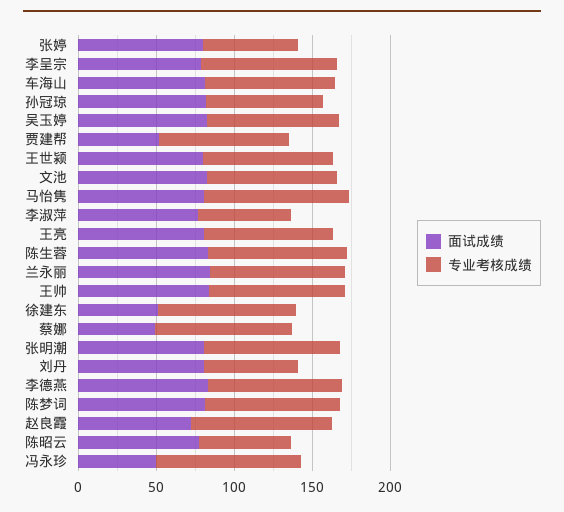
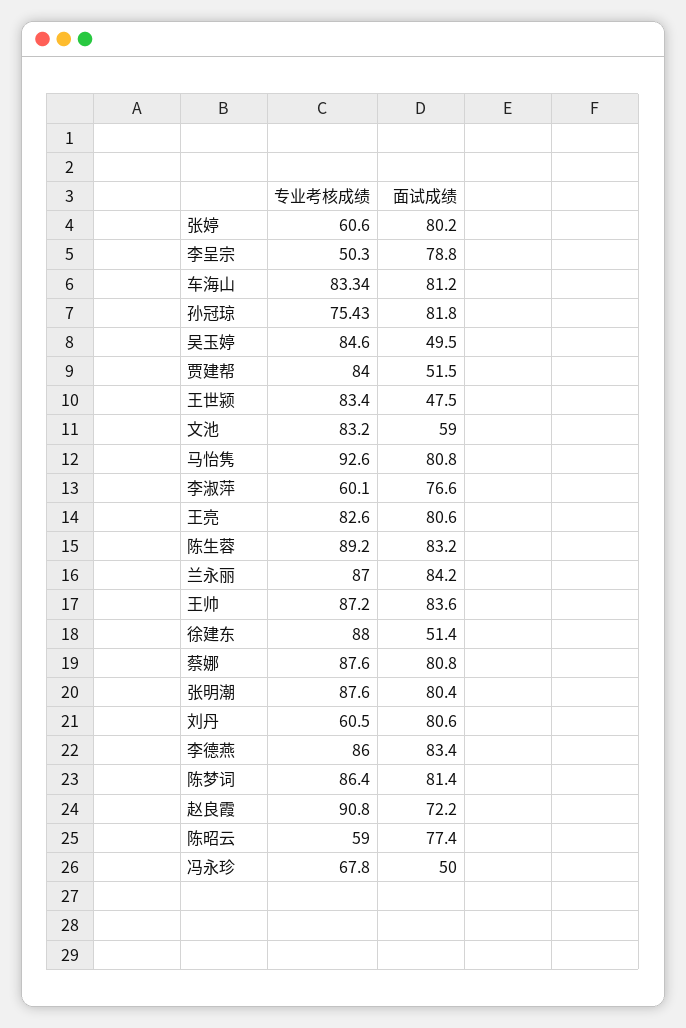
专业考核成绩, 李呈宗: 90 -> 50.3
面试成绩, 吴玉婷: 80 -> 49.5
面试成绩, 王世颍: 80 -> 47.5
面试成绩, 文池: 80 -> 59
面试成绩, 蔡娜: 50 -> 80.8
专业考核成绩, 冯永珍: 90 -> 67.8

